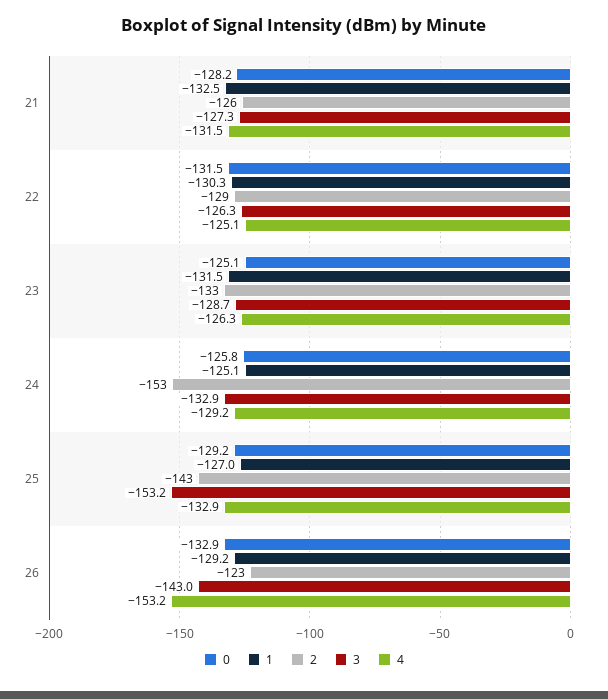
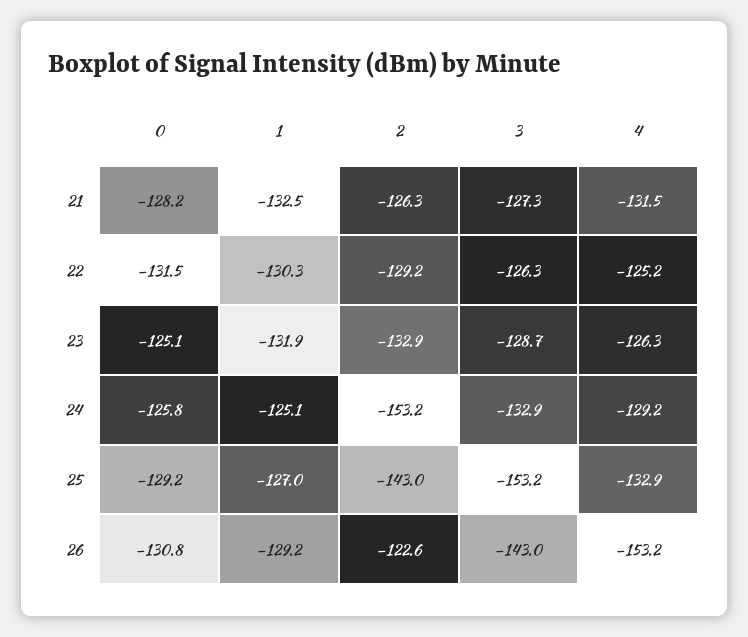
4, 22: -125.1 -> -125.2
1, 23: -131.5 -> -131.9
0, 26: -132.9 -> -130.8

